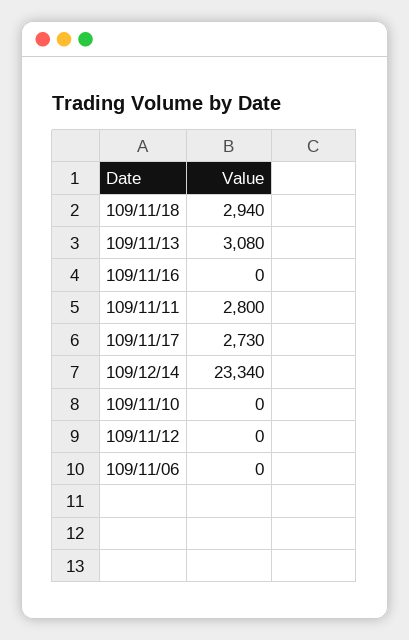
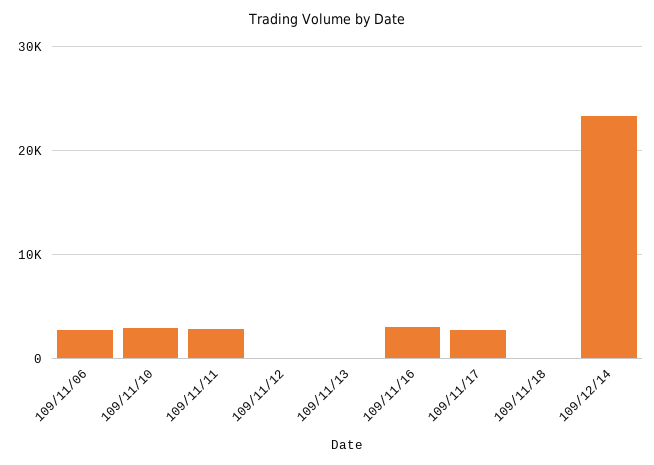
109/11/18: 2940 -> 0
109/11/13: 3080 -> 0
109/11/16: 0 -> 3000
109/11/10: 0 -> 3000
109/11/06: 0 -> 3000

